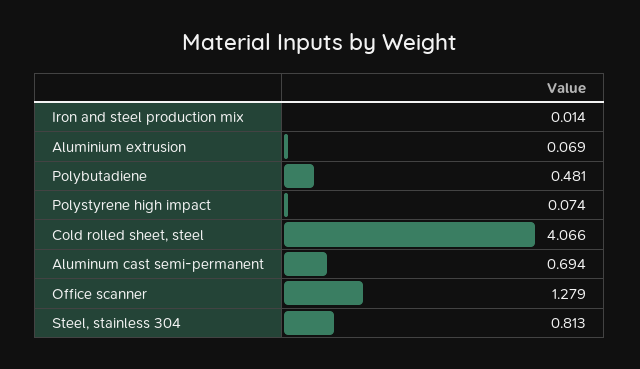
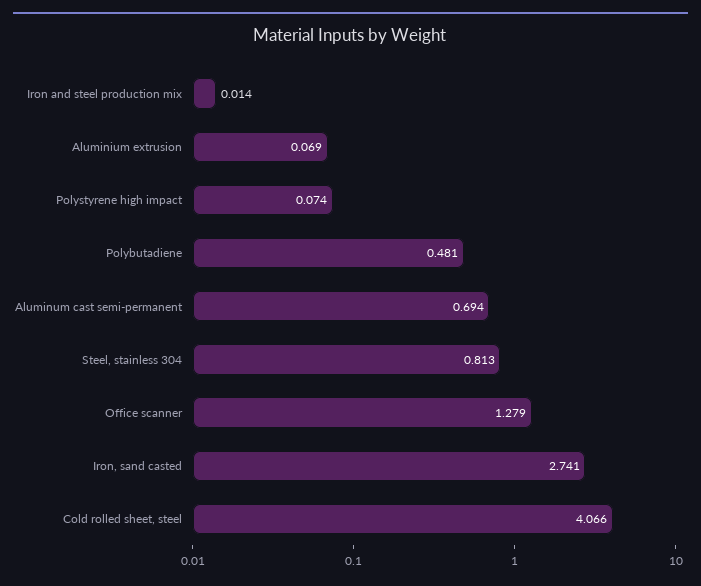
Iron, sand casted: none -> 2.741

